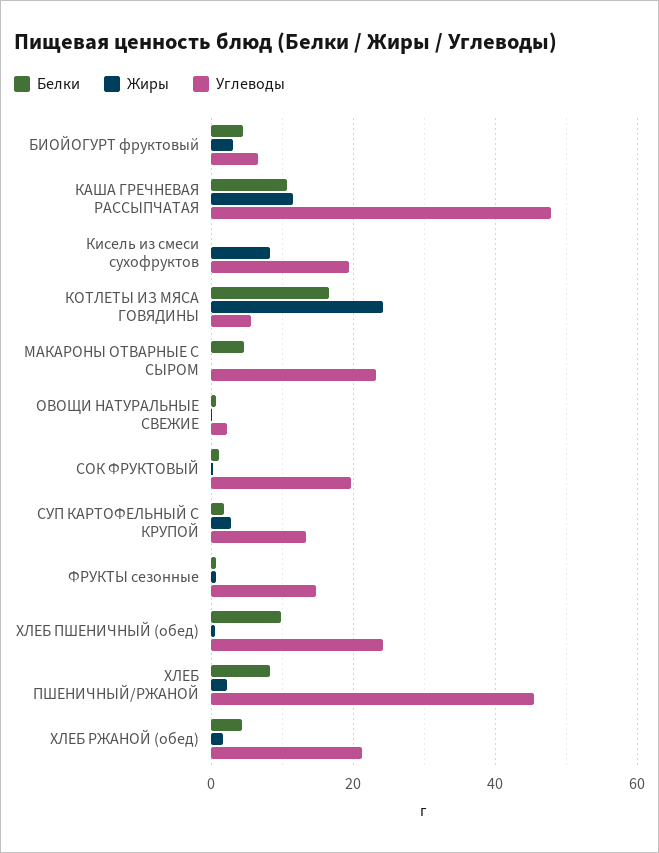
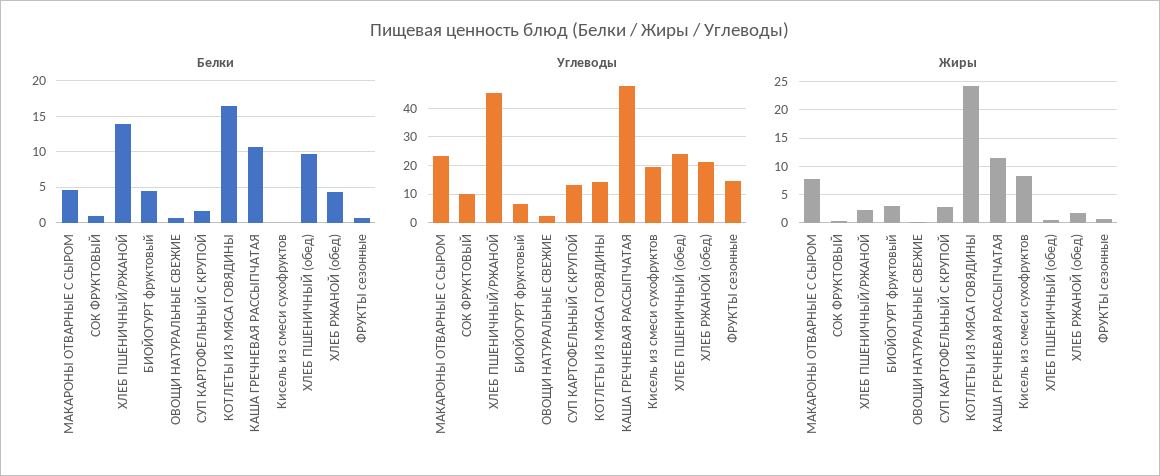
Углеводы, КОТЛЕТЫ ИЗ МЯСА ГОВЯДИНЫ: 6 -> 15
Жиры, МАКАРОНЫ ОТВАРНЫЕ С СЫРОМ: 0 -> 7.5
Углеводы, СОК ФРУКТОВЫЙ: 20 -> 10
Белки, ХЛЕБ ПШЕНИЧНЫЙ/РЖАНОЙ: 8 -> 14

